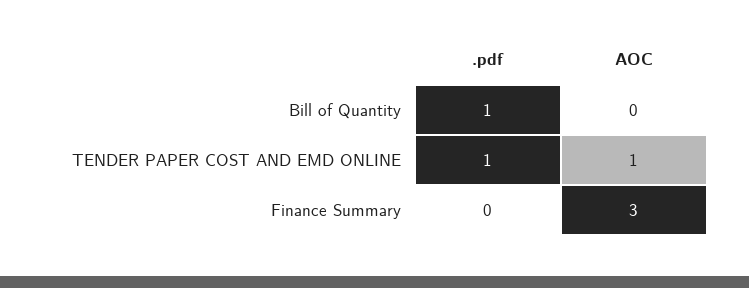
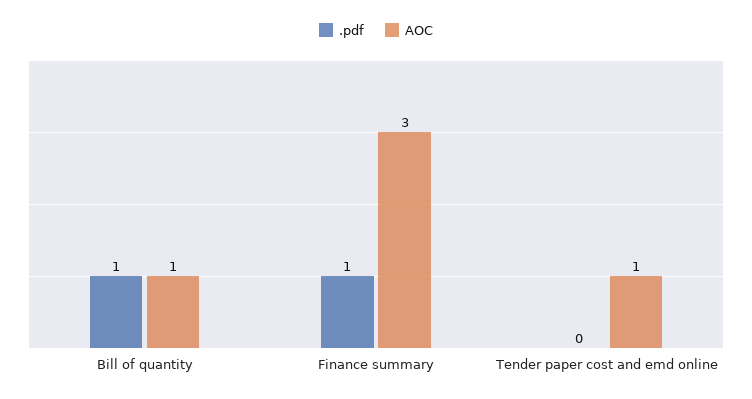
AOC, Bill of Quantity: 0 -> 1
.pdf, TENDER PAPER COST AND EMD ONLINE: 1 -> 0
.pdf, Finance Summary: 0 -> 1

